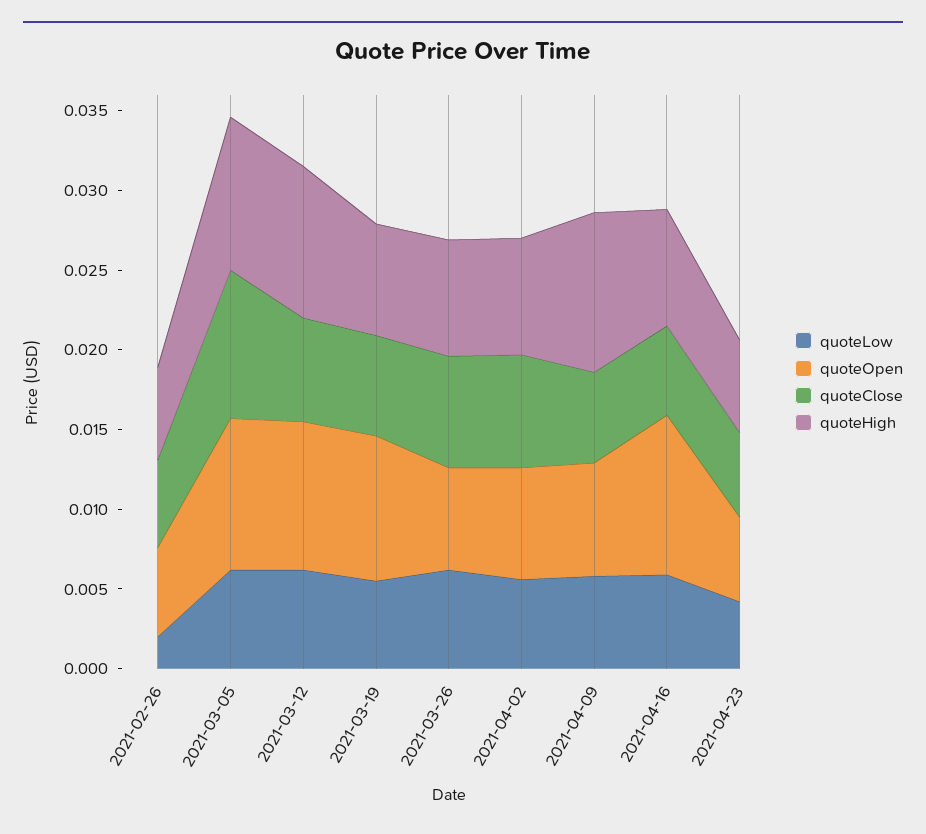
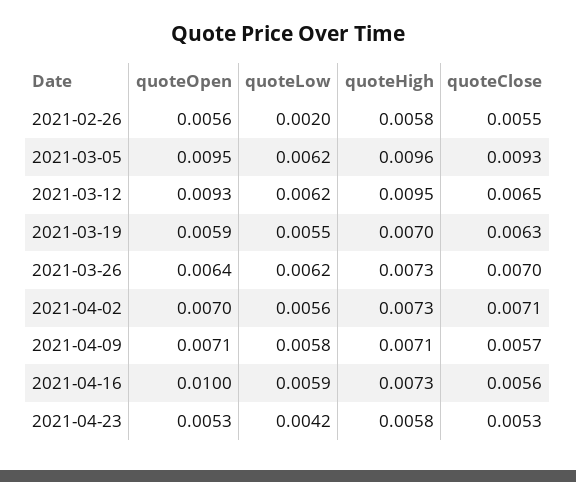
quoteOpen, 2021-03-19: 0.009 -> 0.0059
quoteHigh, 2021-04-09: 0.01 -> 0.0071

